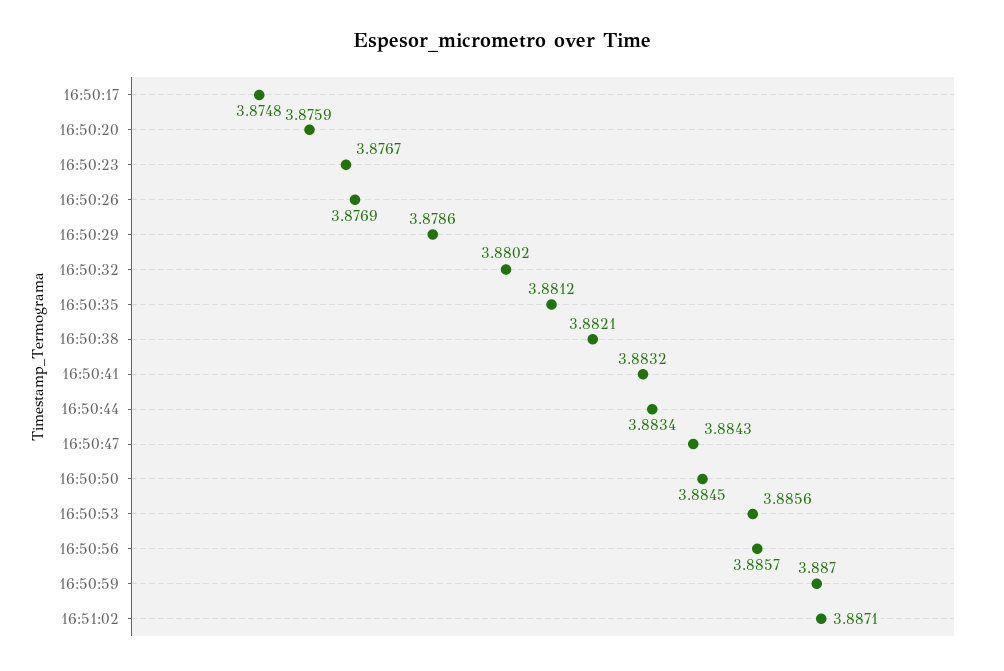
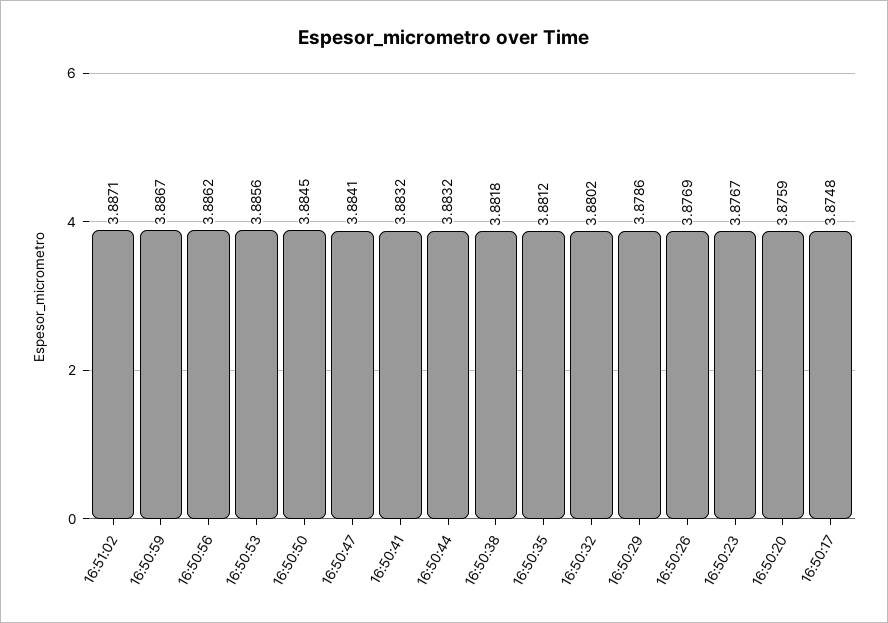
16:50:38: 3.8821 -> 3.8818
16:50:44: 3.8834 -> 3.8832
16:50:47: 3.8843 -> 3.8841
16:50:56: 3.8857 -> 3.8862
16:50:59: 3.887 -> 3.8867

